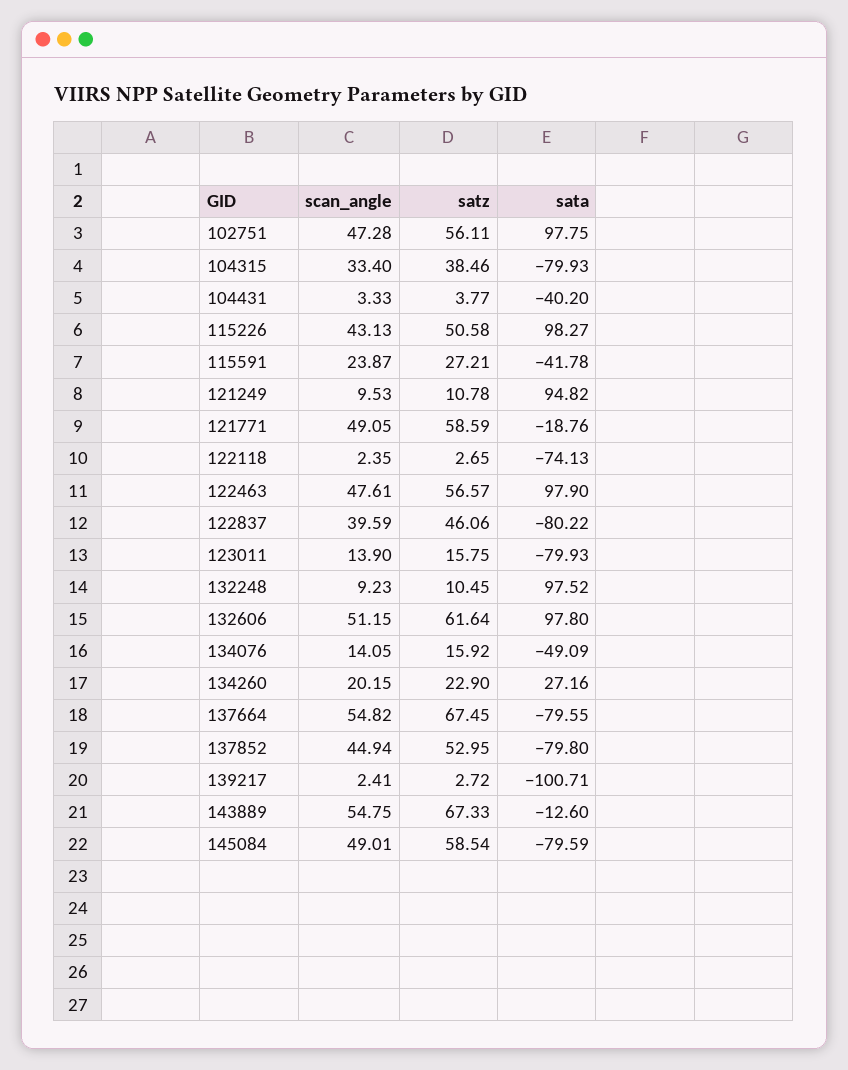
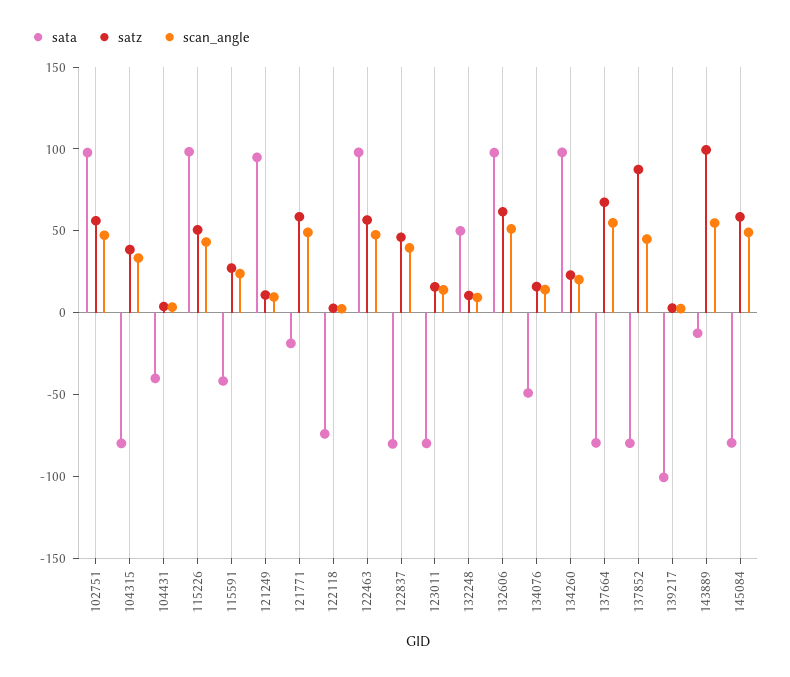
sata, 132248: 97.52 -> 50
sata, 134260: 27.16 -> 100
satz, 137852: 52.95 -> 90
satz, 143889: 67.33 -> 100

